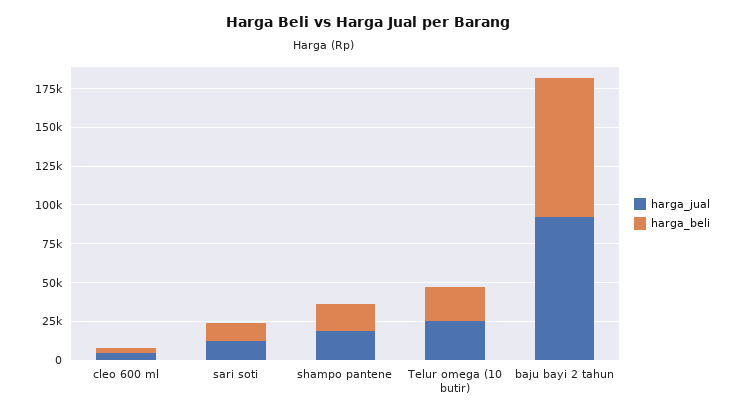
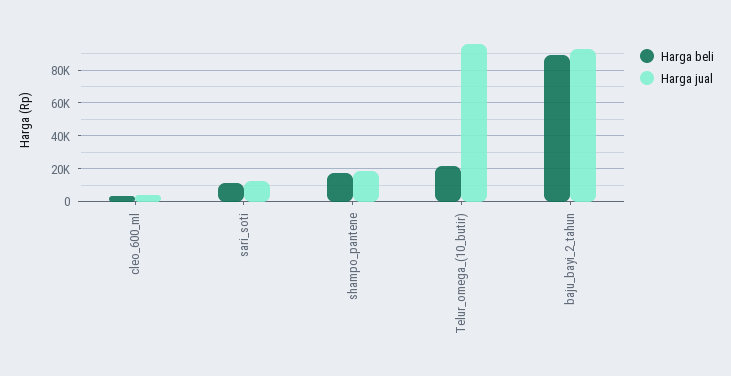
harga_jual, Telur omega (10 butir): 25000 -> 95000

